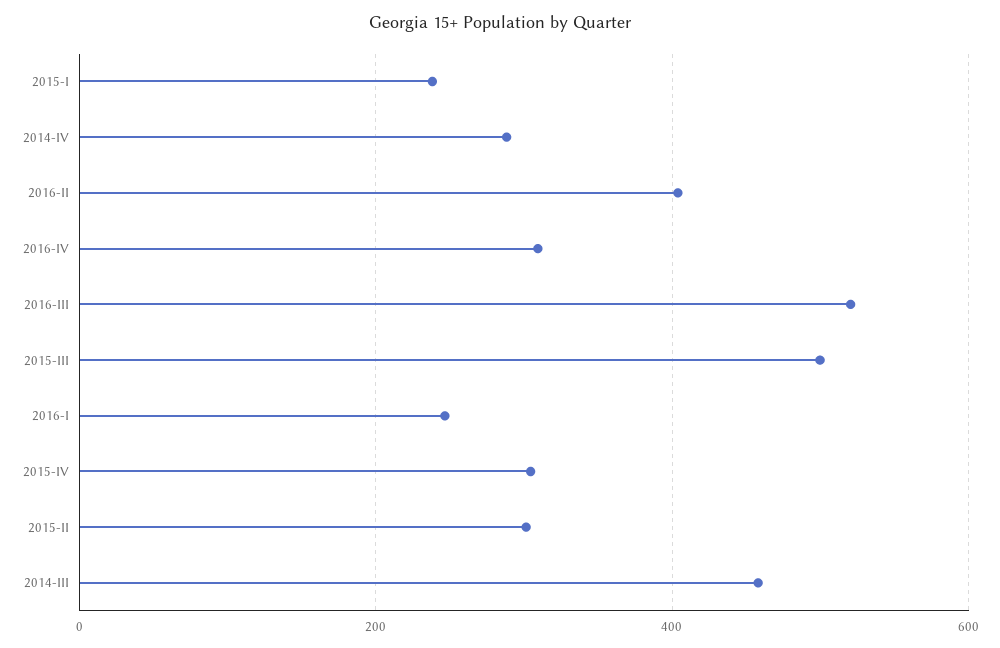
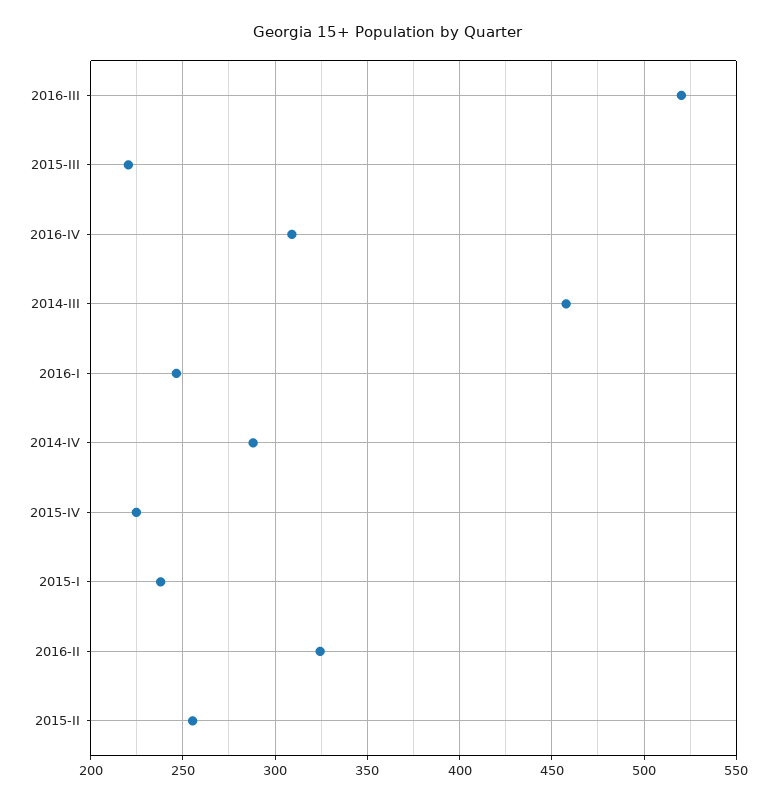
2016-II: 400 -> 325
2015-III: 500 -> 220
2015-IV: 300 -> 225
2015-II: 300 -> 255

